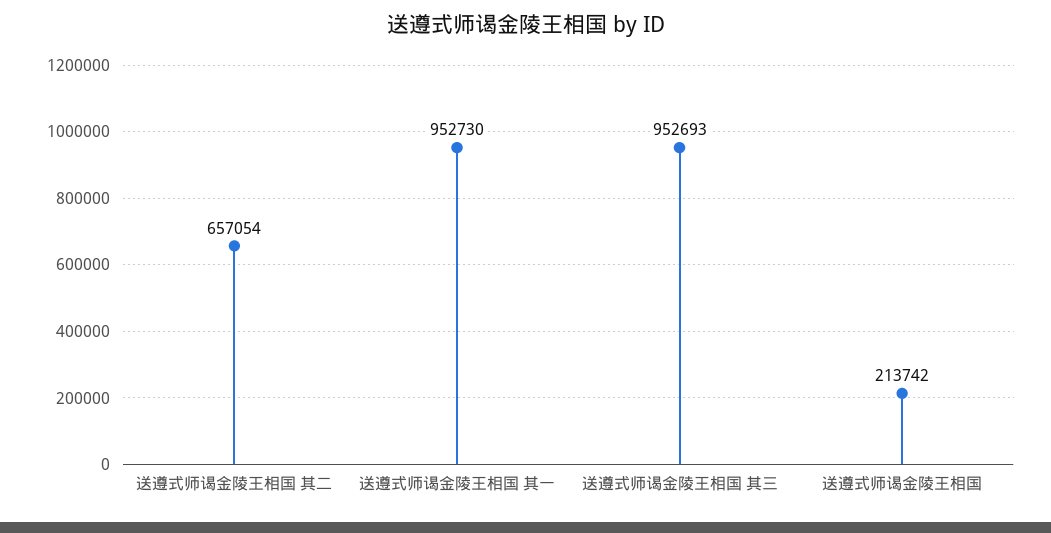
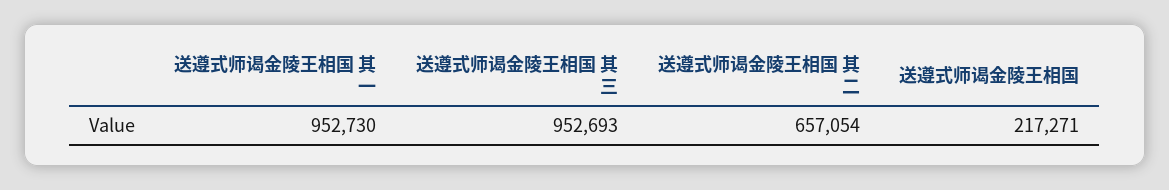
送遵式师谒金陵王相国: 213742 -> 217271

